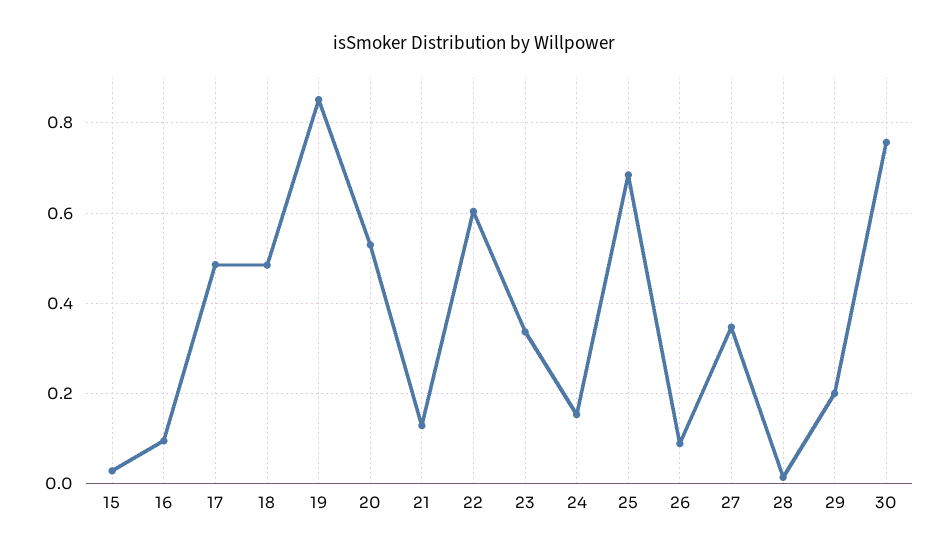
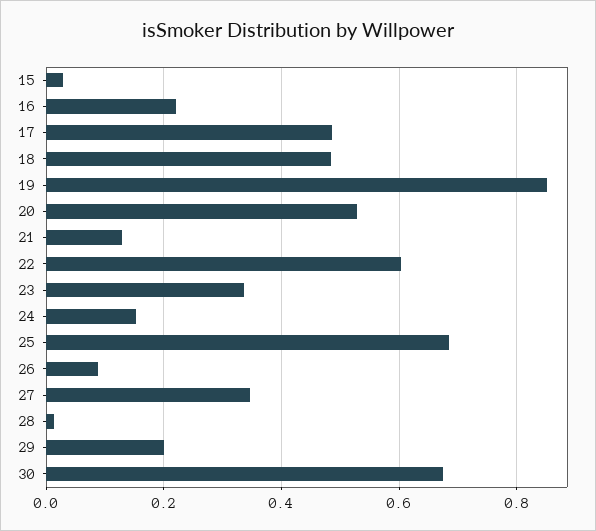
16: 0.1 -> 0.22
30: 0.76 -> 0.68

